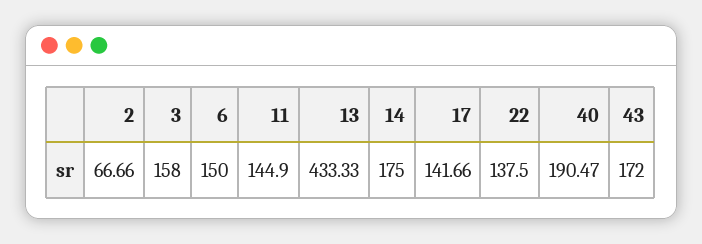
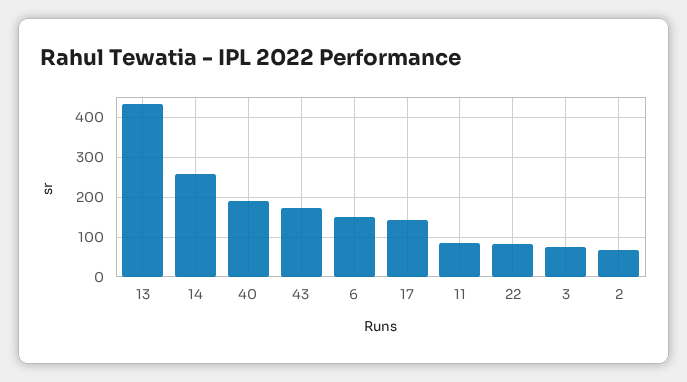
3: 158 -> 80
11: 144.9 -> 80
14: 175 -> 260
22: 137.5 -> 80

